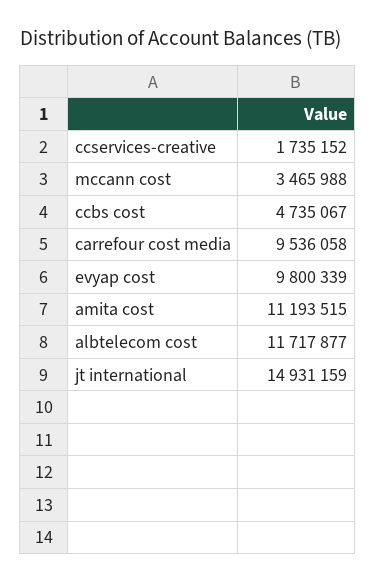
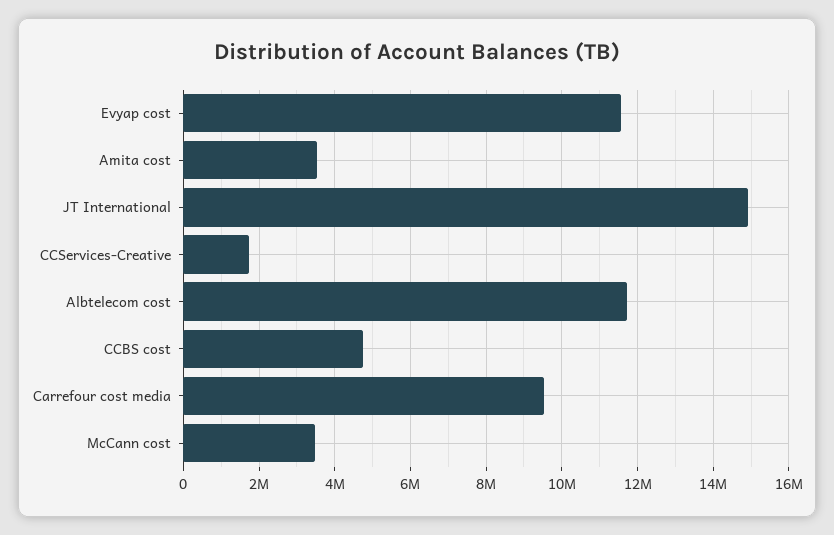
evyap cost: 9800339 -> 11600000
amita cost: 11193515 -> 3600000

